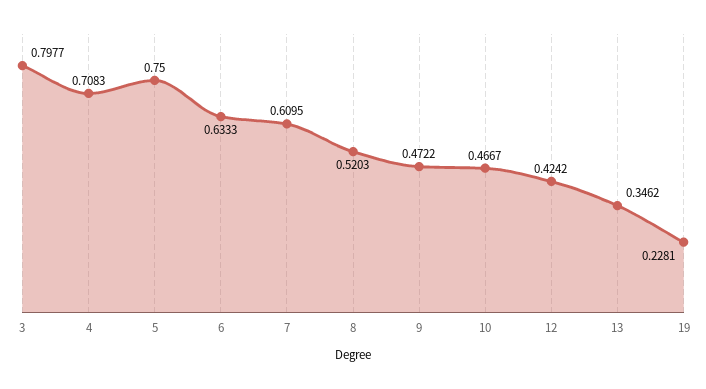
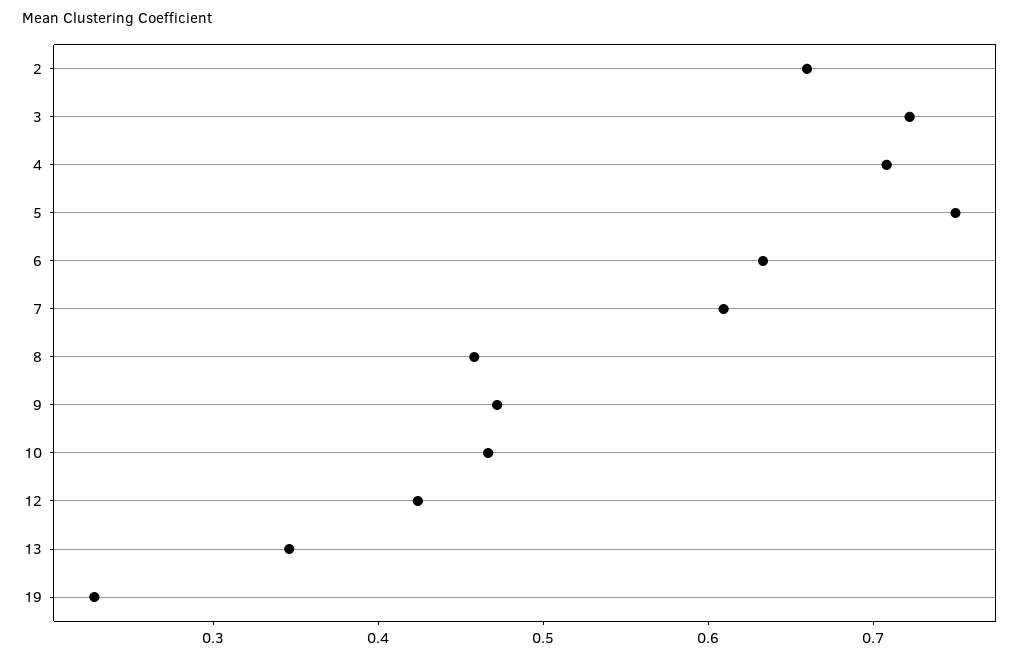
3: 0.7977 -> 0.72
8: 0.5203 -> 0.46
2: none -> 0.66

